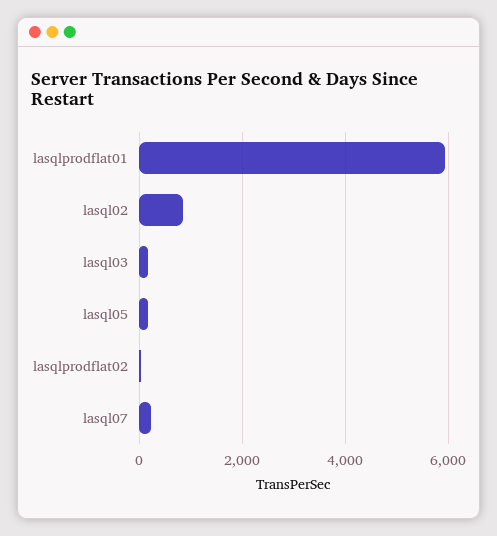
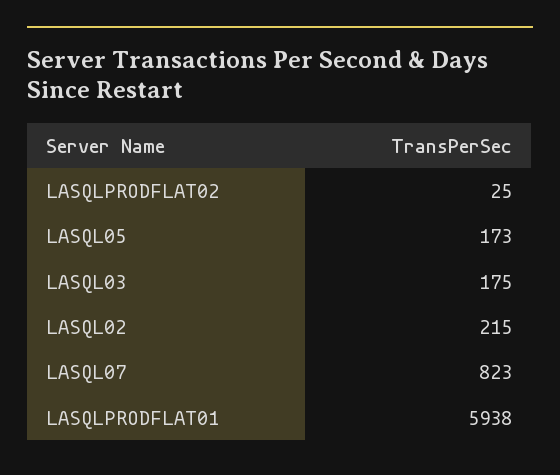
lasql02: 800 -> 215
lasql07: 200 -> 823

